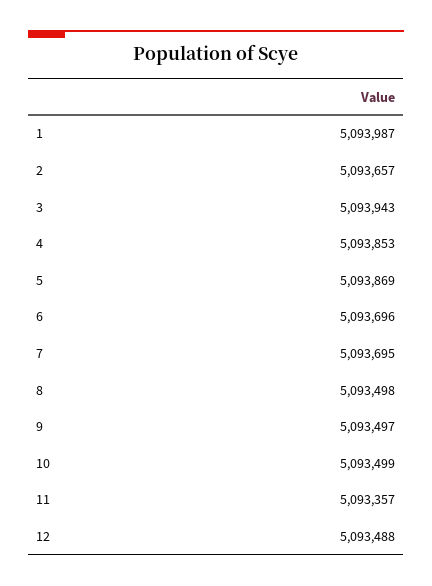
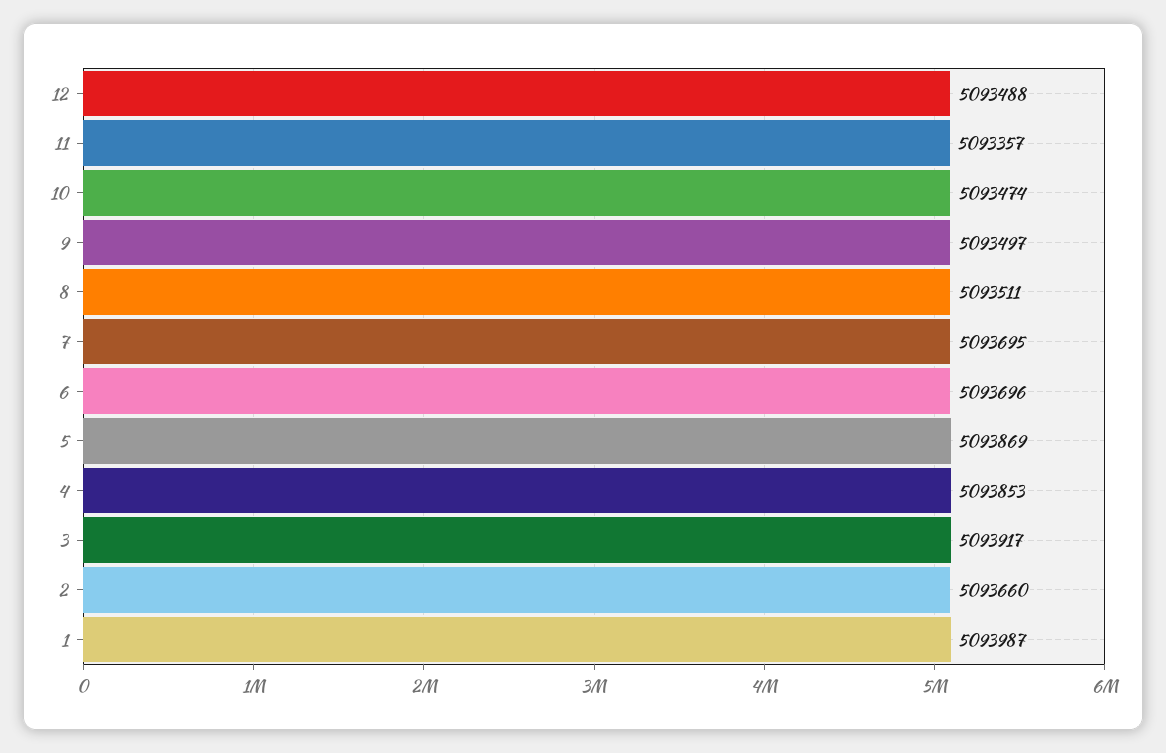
2: 5093657 -> 5093660
3: 5093943 -> 5093917
8: 5093498 -> 5093511
10: 5093499 -> 5093474

